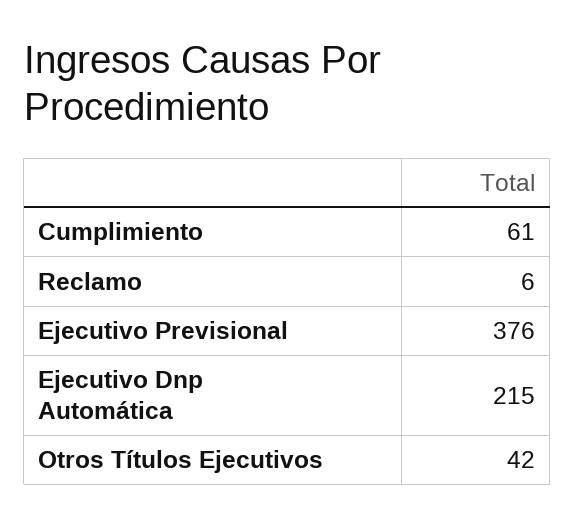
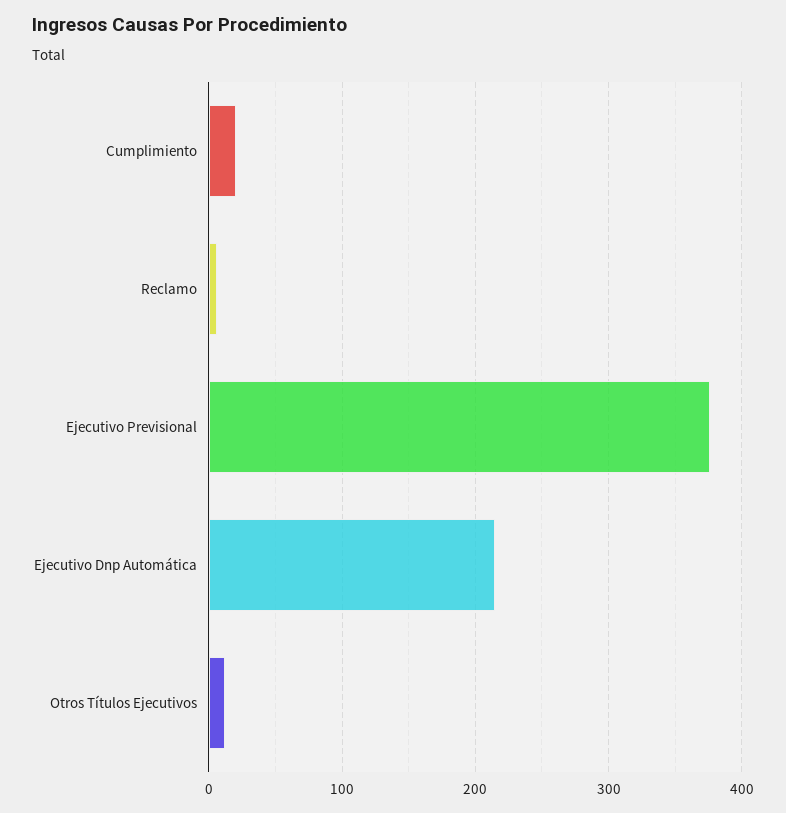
Cumplimiento: 61 -> 20
Otros Títulos Ejecutivos: 42 -> 10

